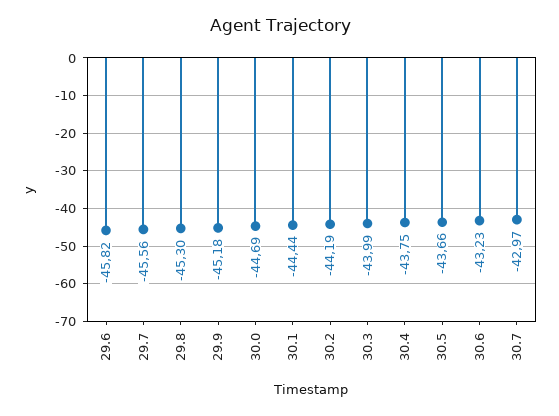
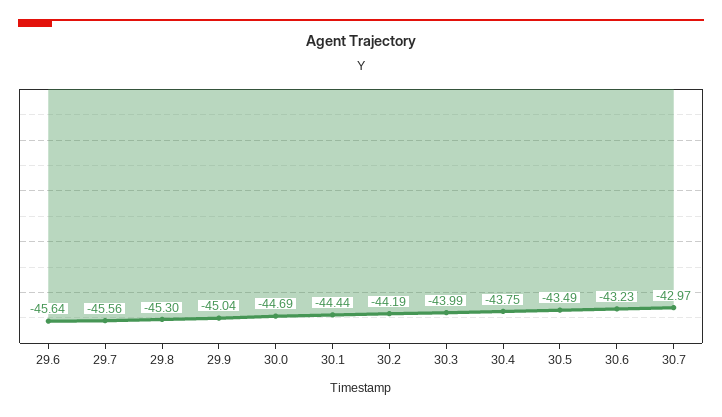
29.6: -45.82 -> -45.64
29.9: -45.18 -> -45.04
30.5: -43.66 -> -43.49

